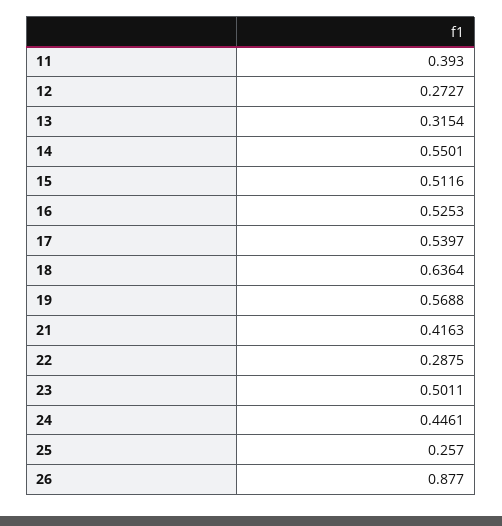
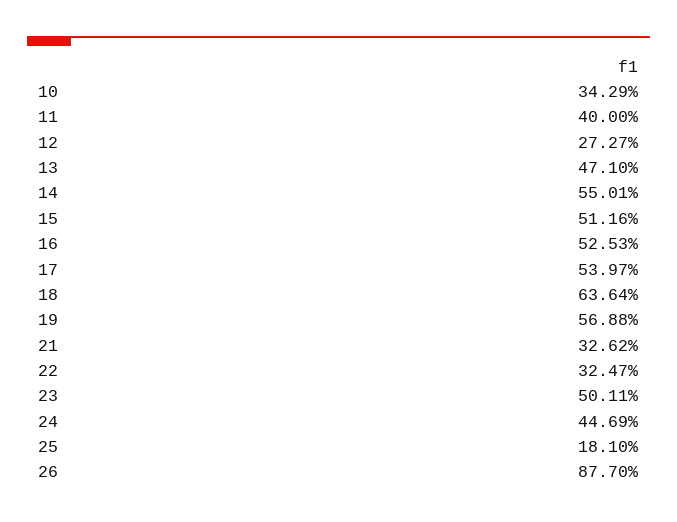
11: 0.393 -> 0.4
13: 0.3154 -> 0.471
21: 0.4163 -> 0.3262
22: 0.2875 -> 0.3247
24: 0.4461 -> 0.4469
25: 0.257 -> 0.181
10: none -> 0.3429

